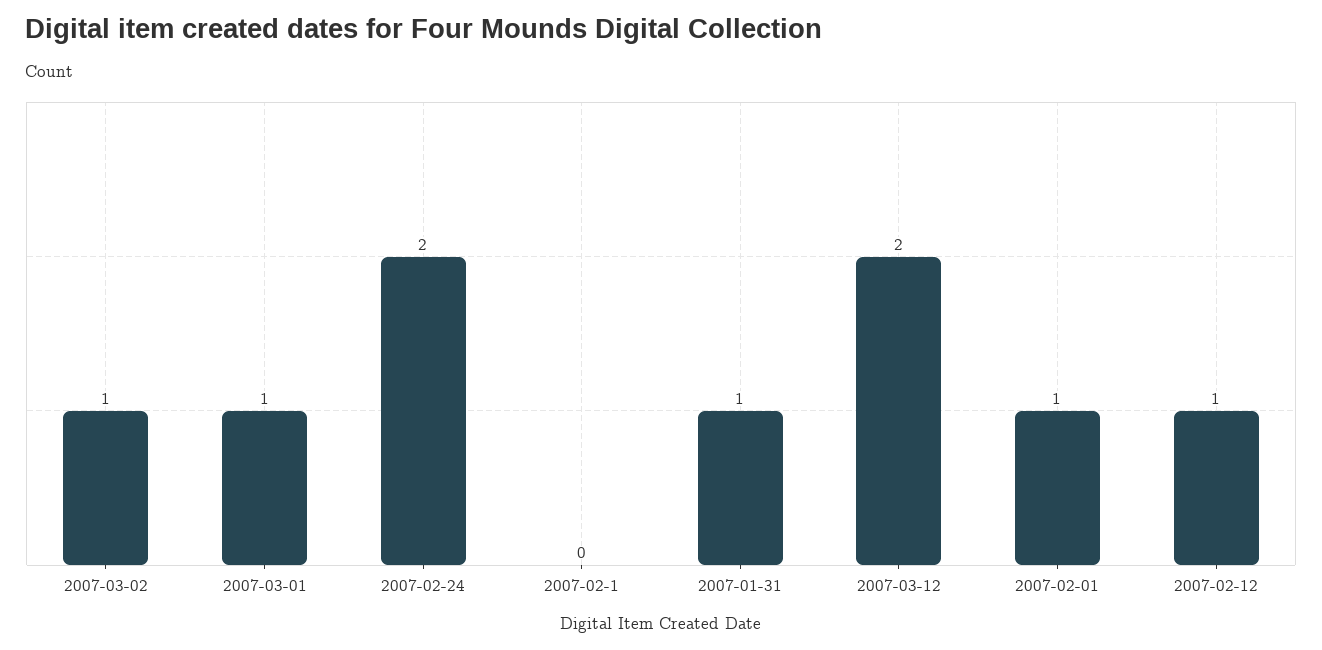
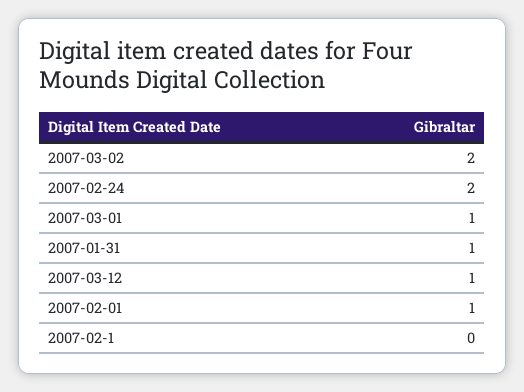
2007-03-02: 1 -> 2
2007-03-12: 2 -> 1
2007-02-12: 1 -> none

